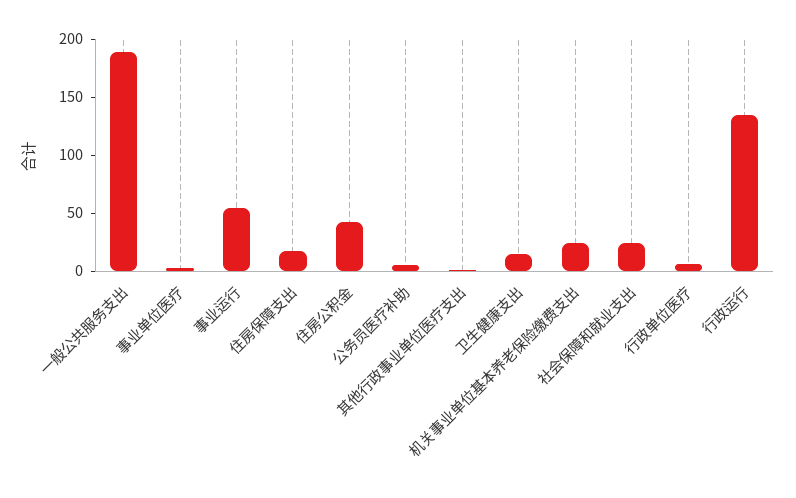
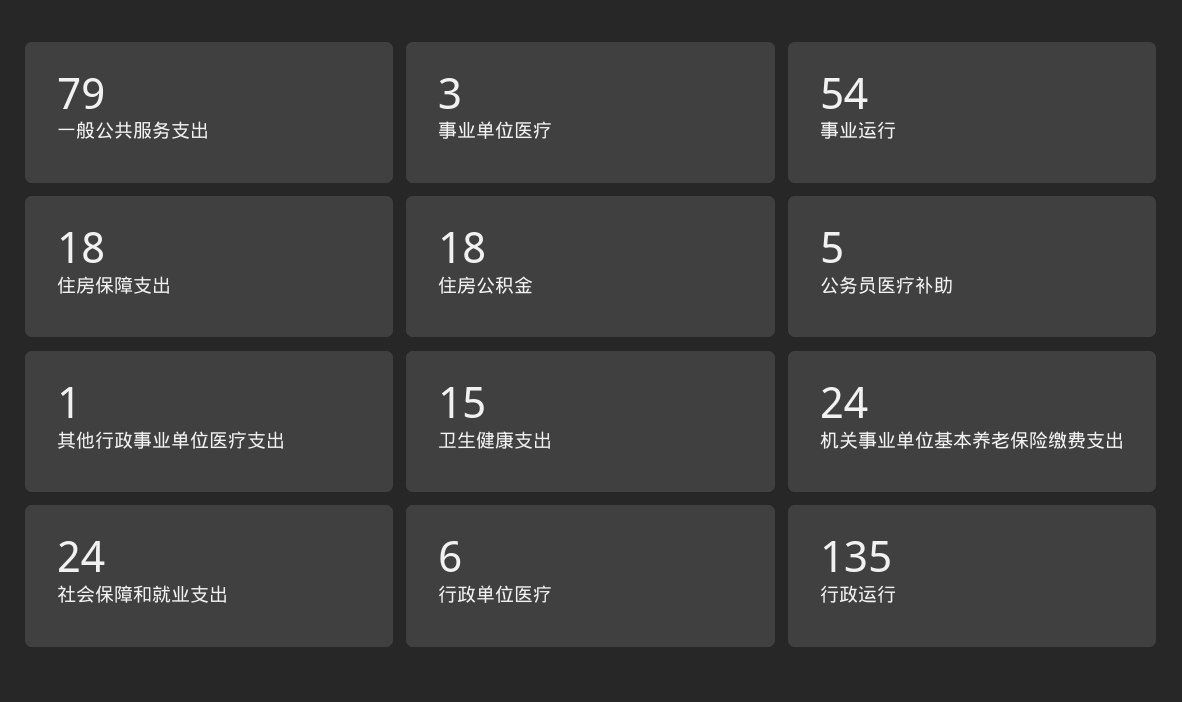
一般公共服务支出: 190 -> 79
住房公积金: 40 -> 18

